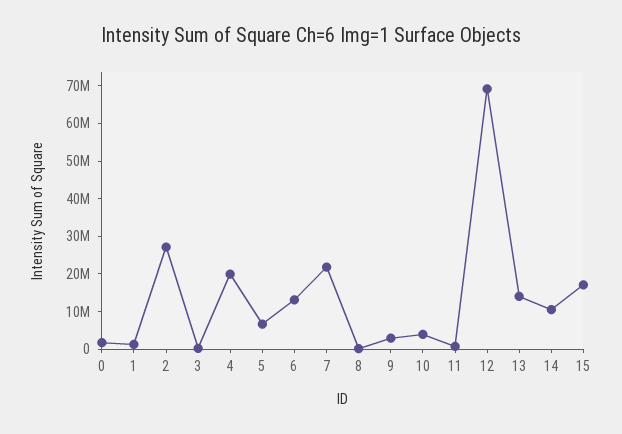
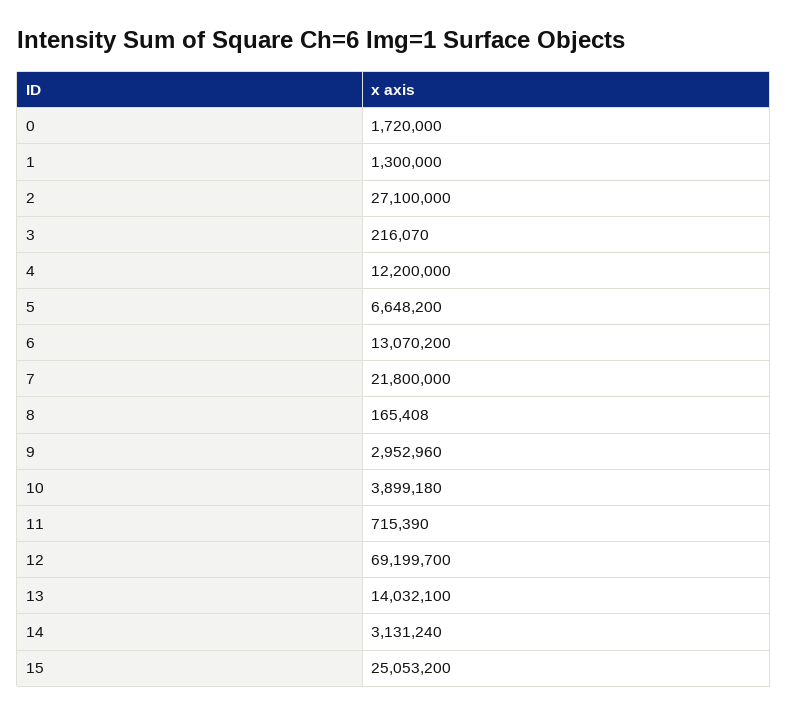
4: 20000000 -> 12200000
14: 10000000 -> 3131240
15: 17500000 -> 25053200

